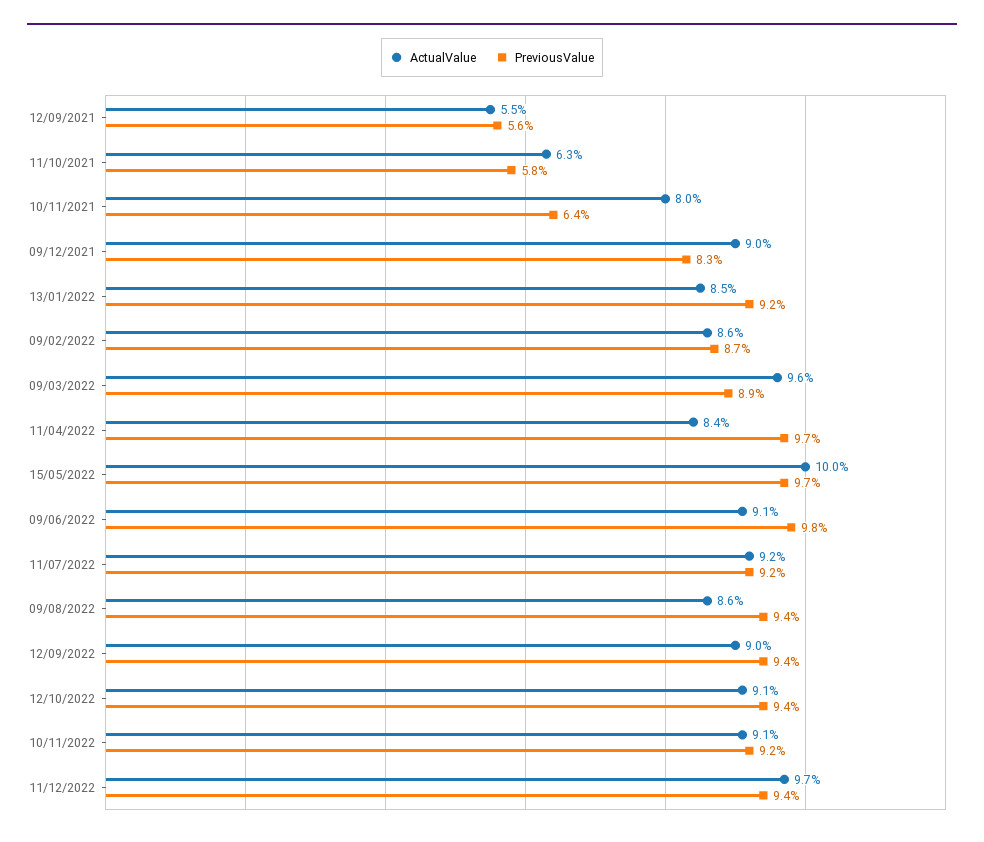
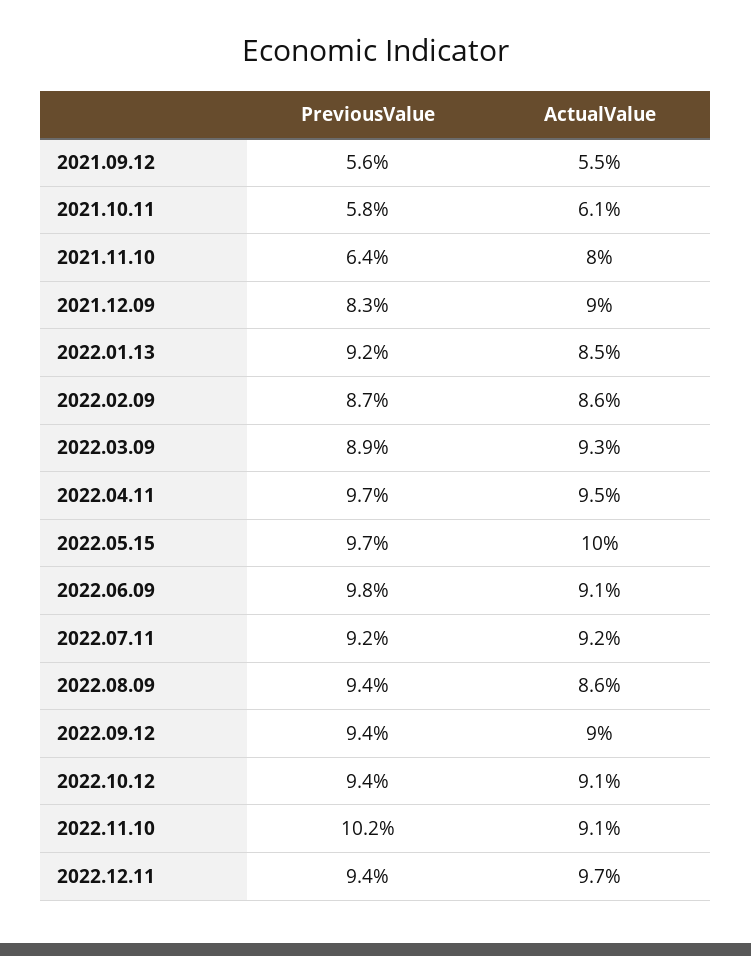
ActualValue, 11/10/2021: 6.3 -> 6.1
ActualValue, 09/03/2022: 9.6 -> 9.3
ActualValue, 11/04/2022: 8.4 -> 9.5
PreviousValue, 10/11/2022: 9.2 -> 10.2

